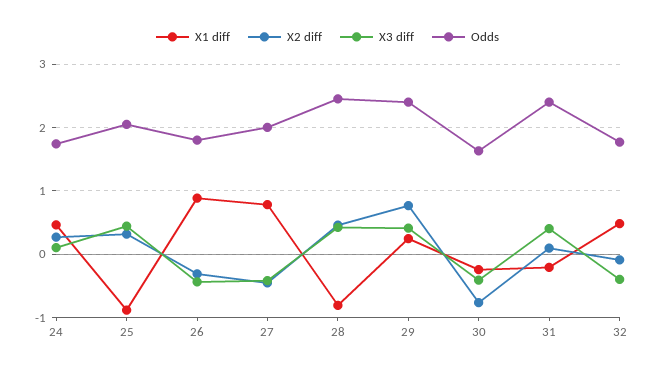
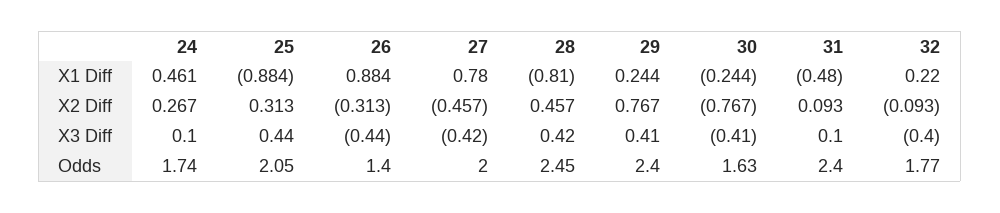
Odds, 26: 1.8 -> 1.4
X1 diff, 31: -0.2 -> -0.48
X3 diff, 31: 0.4 -> 0.1
X1 diff, 32: 0.5 -> 0.22

